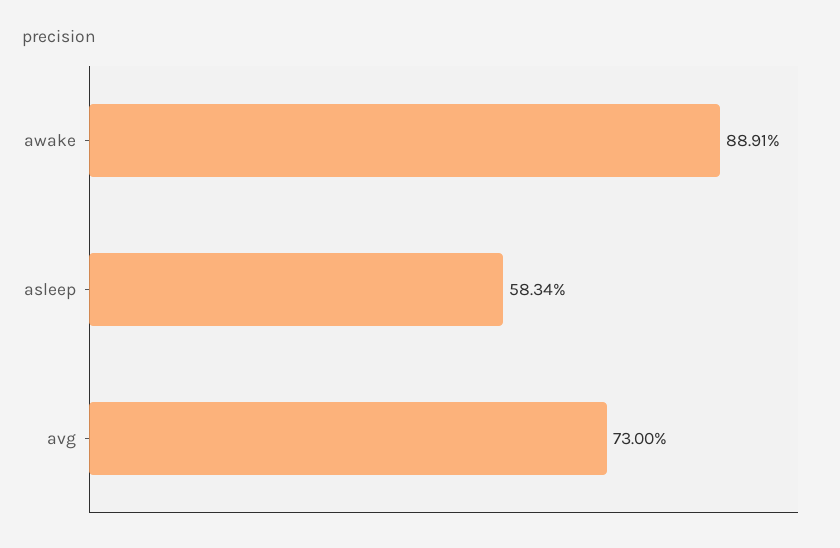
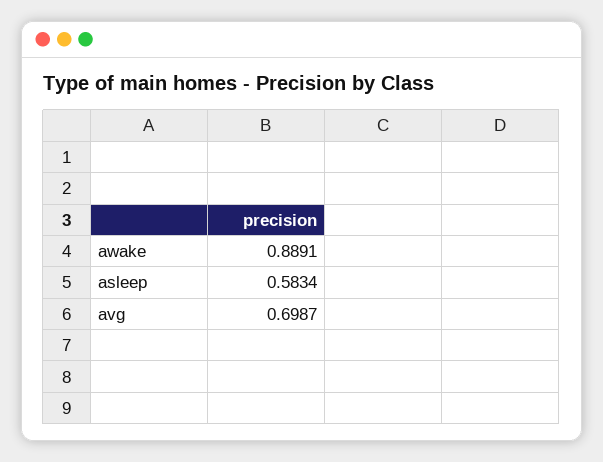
avg: 0.73 -> 0.6987

